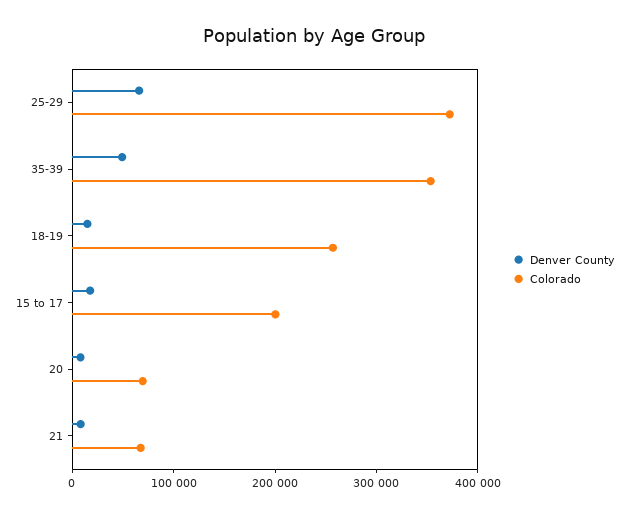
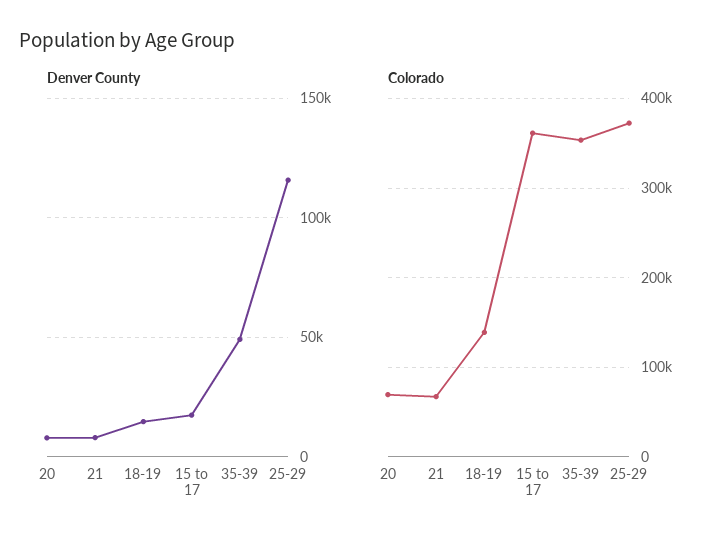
Denver County, 25-29: 60000 -> 115000
Colorado, 18-19: 260000 -> 140000
Colorado, 15 to 17: 200000 -> 360000

